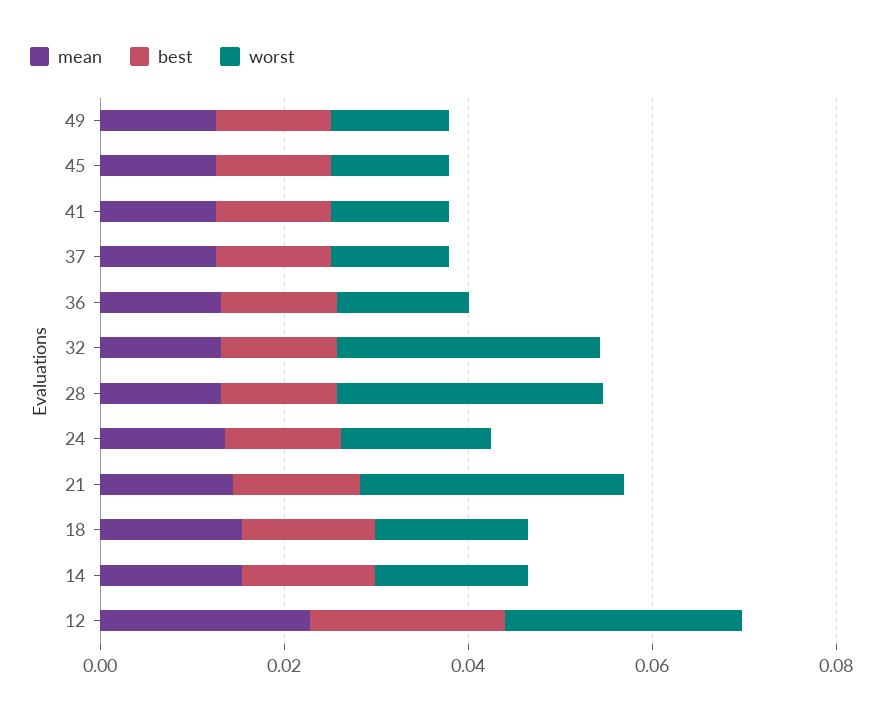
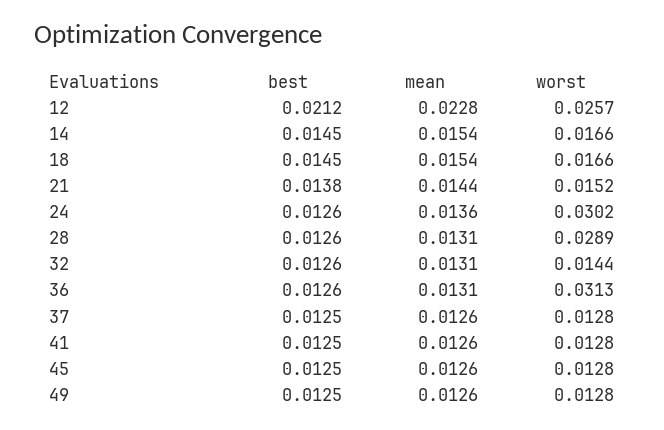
worst, 36: 0.015 -> 0.0313
worst, 32: 0.03 -> 0.0144
worst, 24: 0.015 -> 0.0302
worst, 21: 0.03 -> 0.0152

